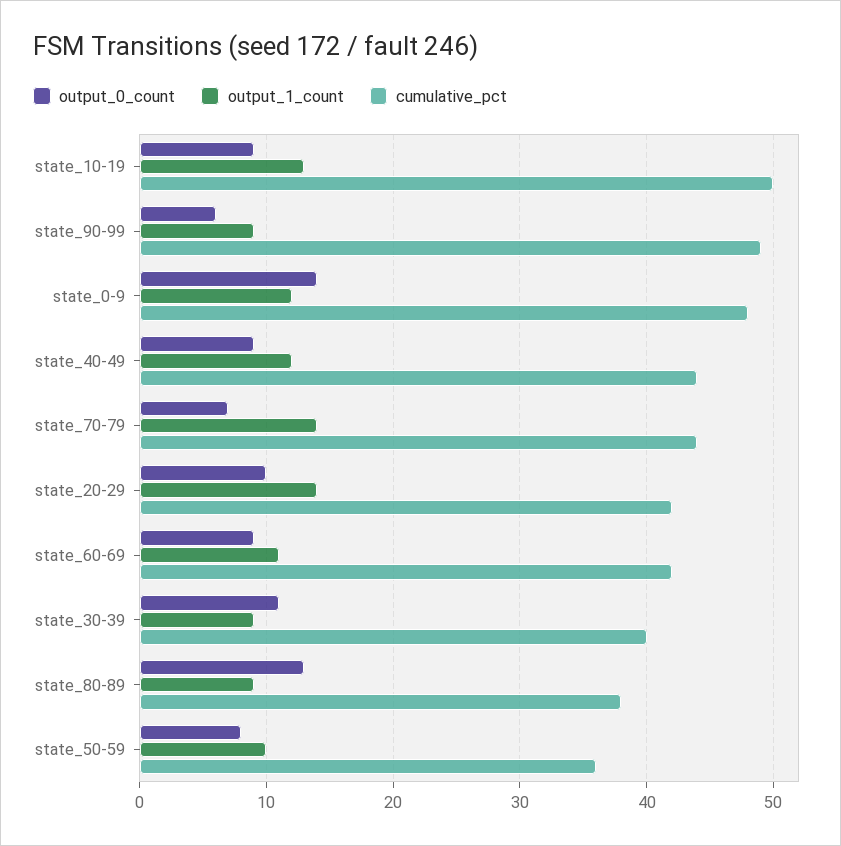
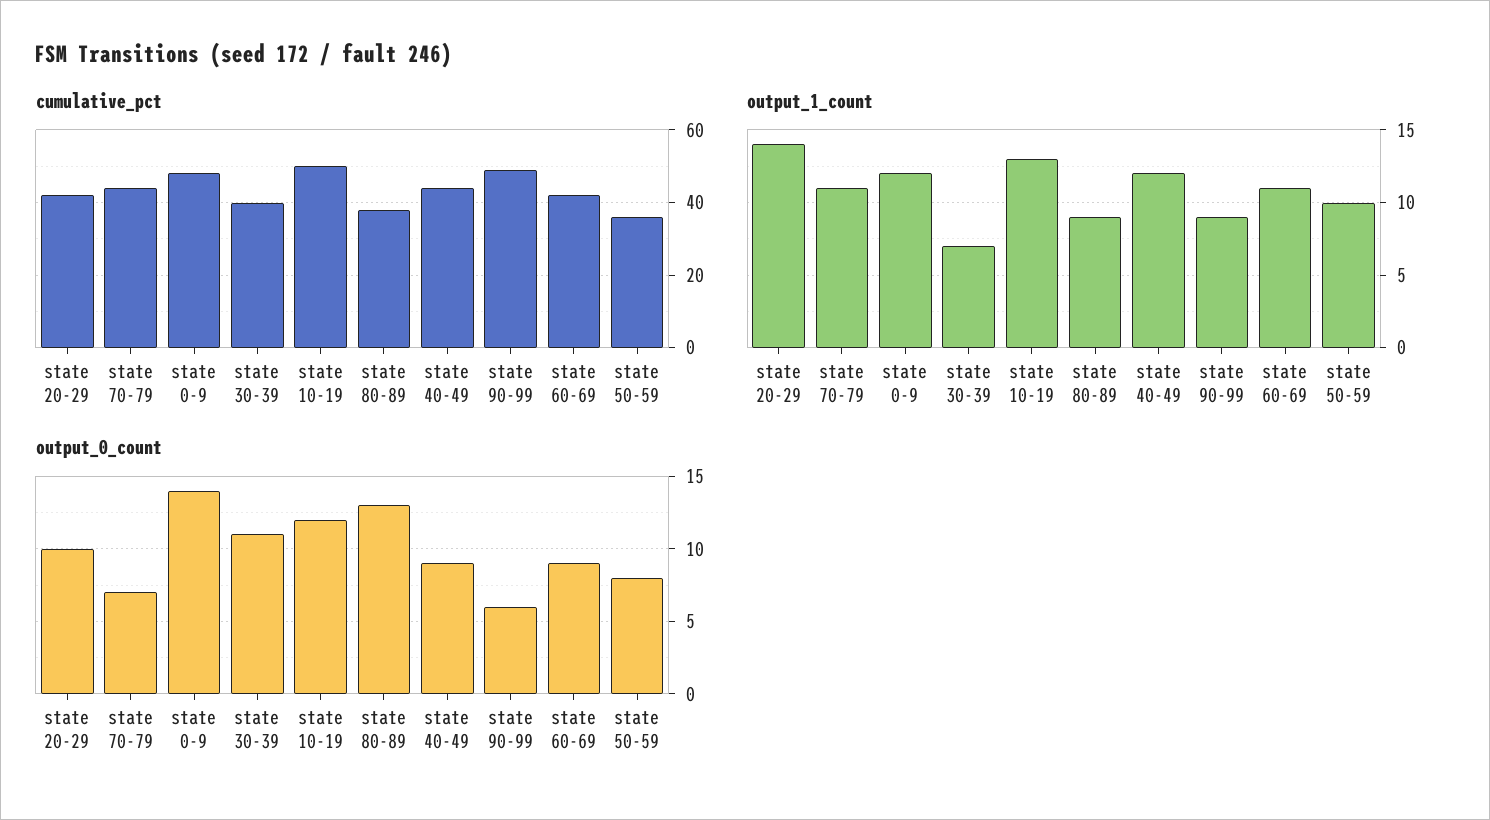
output_0_count, state_10-19: 9 -> 12
output_1_count, state_70-79: 14 -> 11
output_1_count, state_30-39: 9 -> 7

